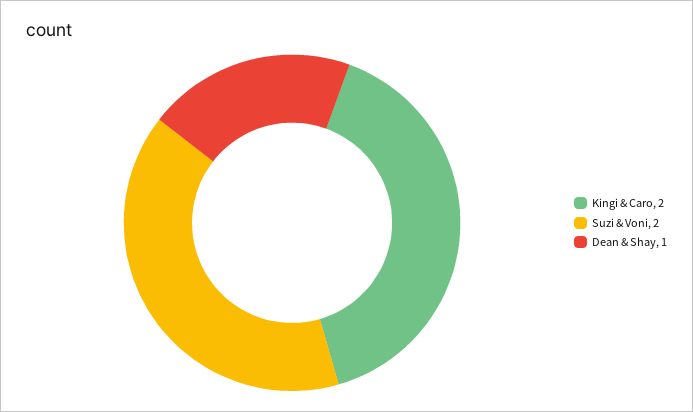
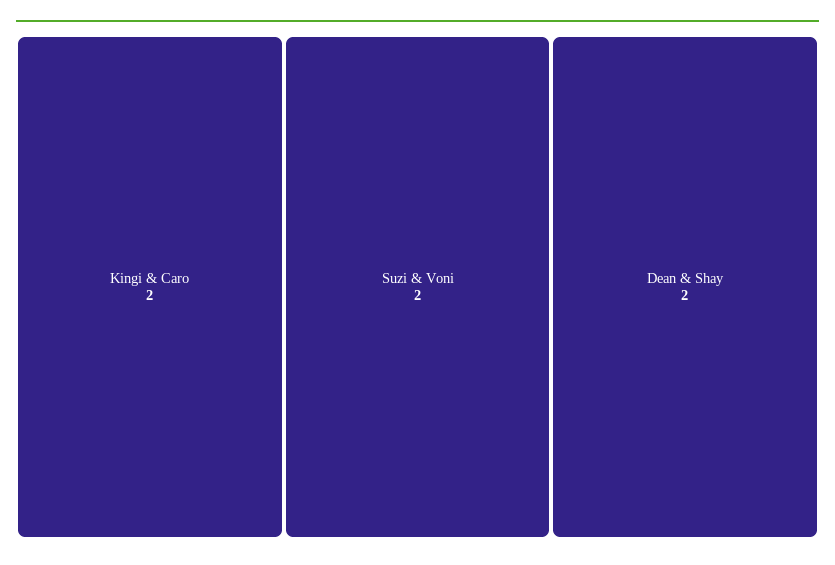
Dean & Shay: 1 -> 2

